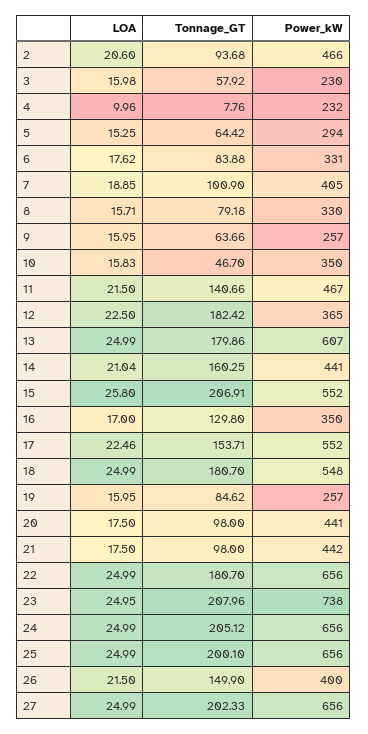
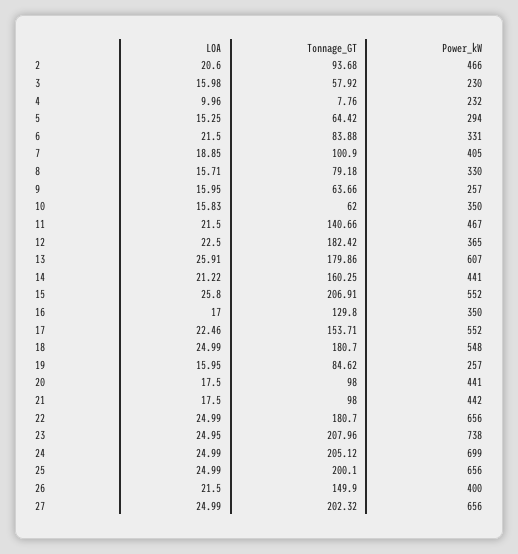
LOA, 6: 17.62 -> 21.5
Tonnage_GT, 10: 46.7 -> 62
LOA, 13: 24.99 -> 25.91
LOA, 14: 21.04 -> 21.22
Power_kW, 24: 656 -> 699
Tonnage_GT, 27: 202.33 -> 202.32

